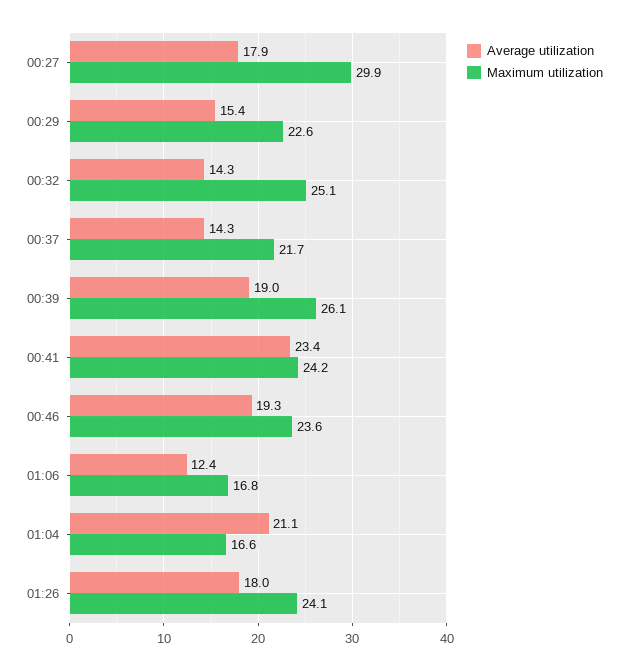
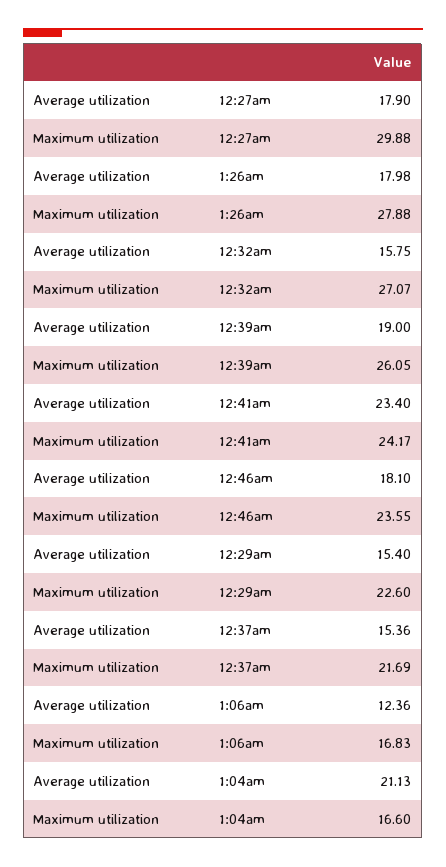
Average utilization, 00:32: 14.3 -> 15.75
Maximum utilization, 00:32: 25.1 -> 27.07
Average utilization, 00:37: 14.3 -> 15.36
Average utilization, 00:46: 19.3 -> 18.1
Maximum utilization, 01:26: 24.1 -> 27.88

